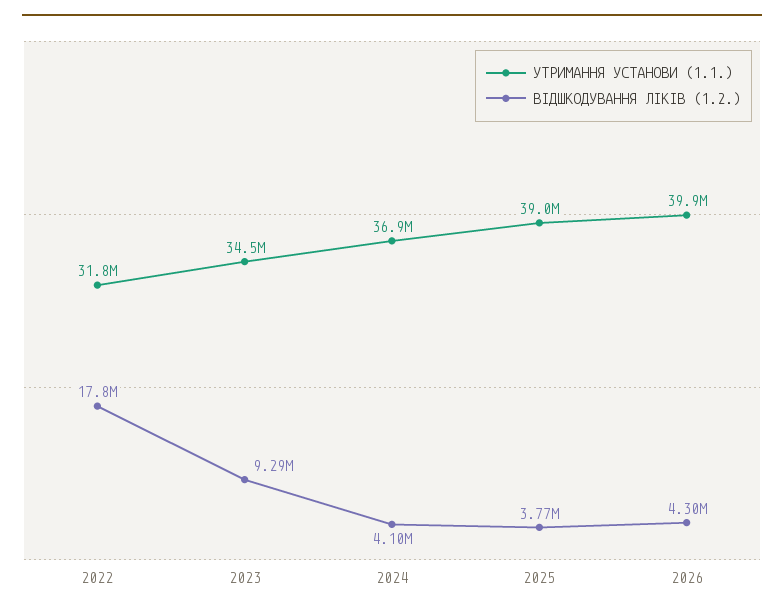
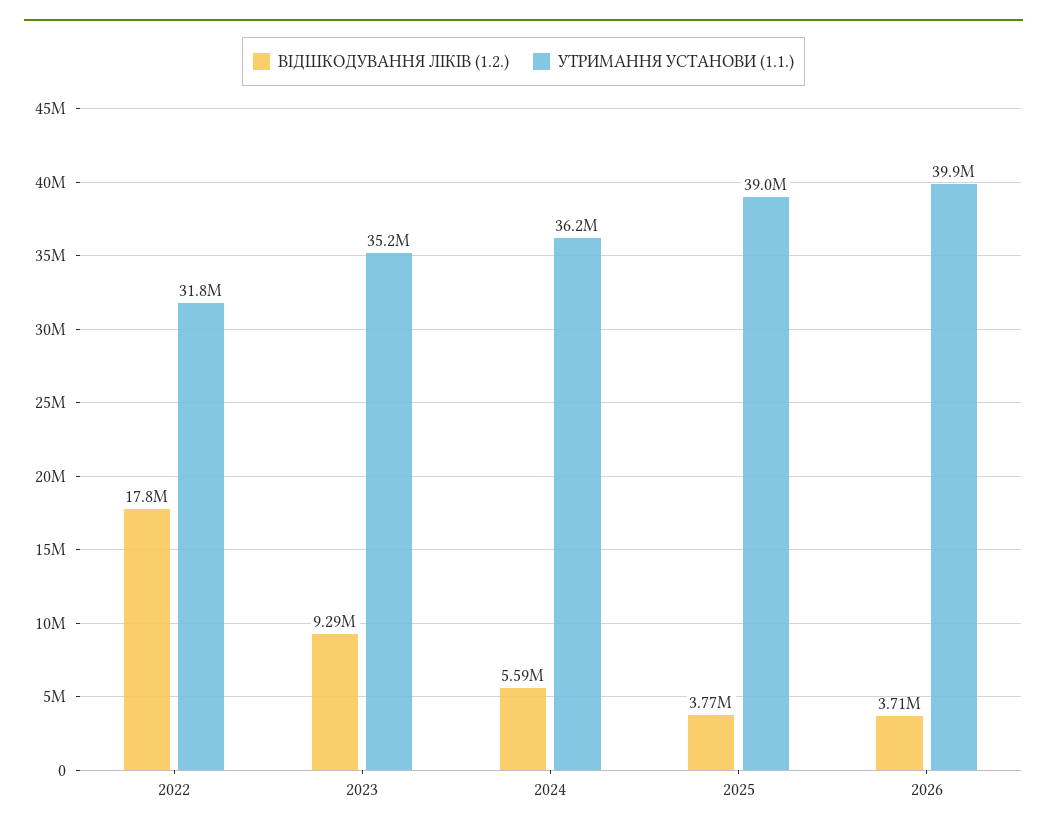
УТРИМАННЯ УСТАНОВИ (1.1.), 2023: 34500000 -> 35200000
УТРИМАННЯ УСТАНОВИ (1.1.), 2024: 36900000 -> 36200000
ВІДШКОДУВАННЯ ЛІКІВ (1.2.), 2024: 4100000 -> 5590000
ВІДШКОДУВАННЯ ЛІКІВ (1.2.), 2026: 4300000 -> 3710000

